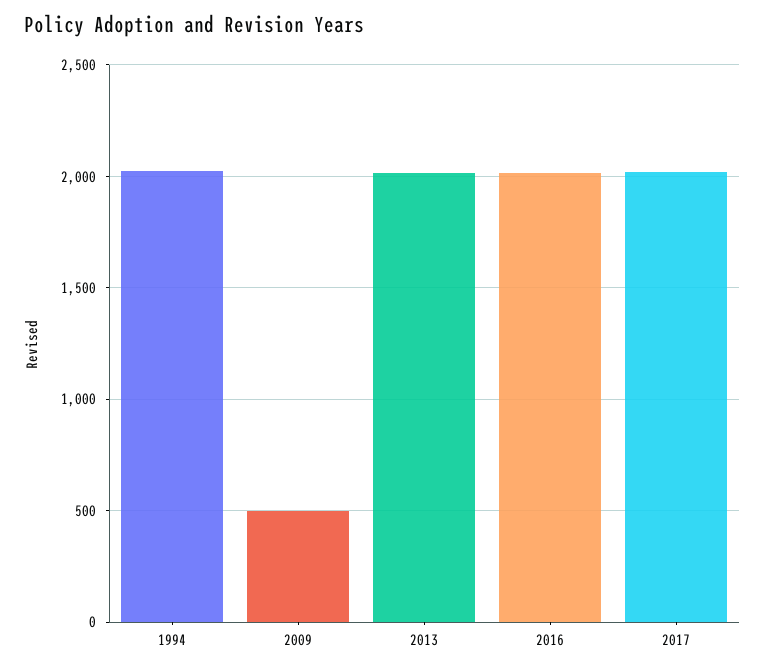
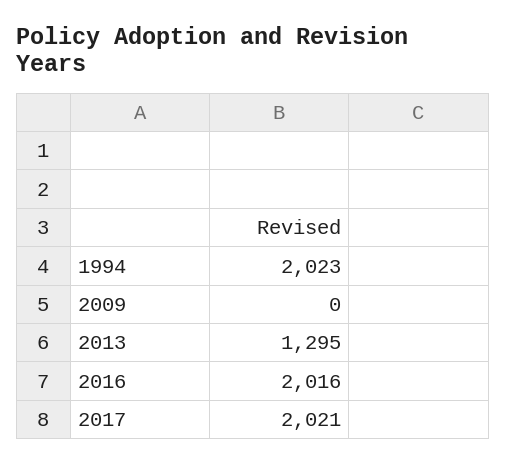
2009: 500 -> 0
2013: 2000 -> 1295

